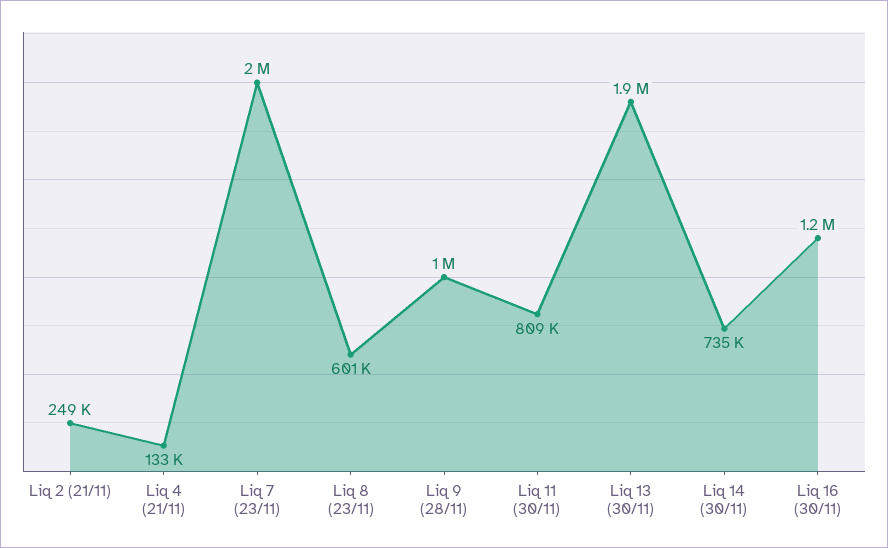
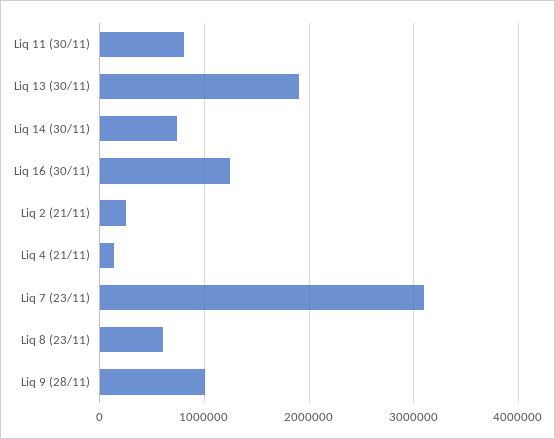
Liq 7 (23/11): 2000000 -> 3100000

